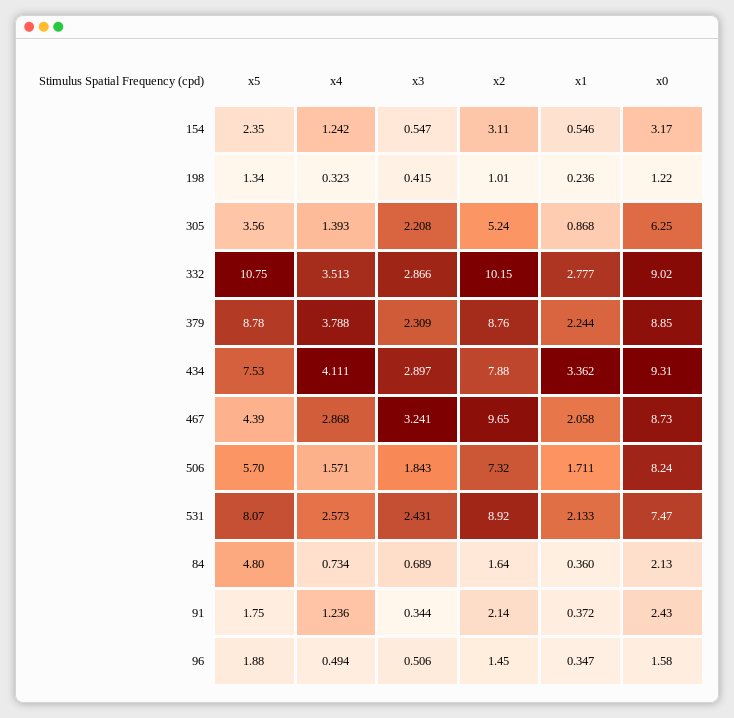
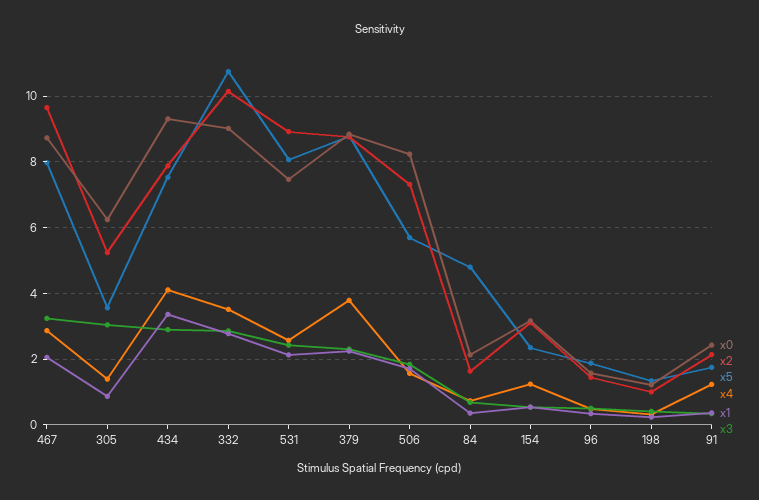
x3, 305: 2.208 -> 3
x5, 467: 4.39 -> 8

